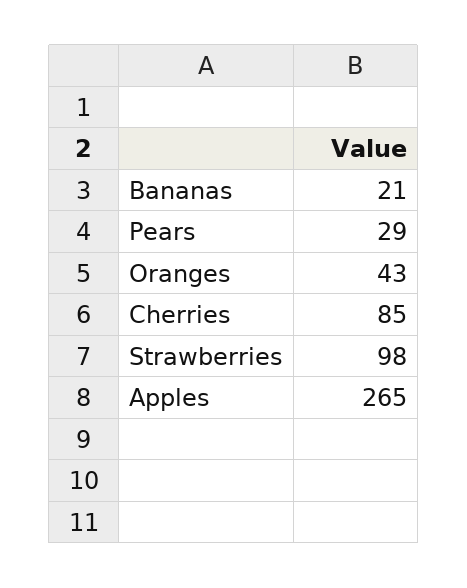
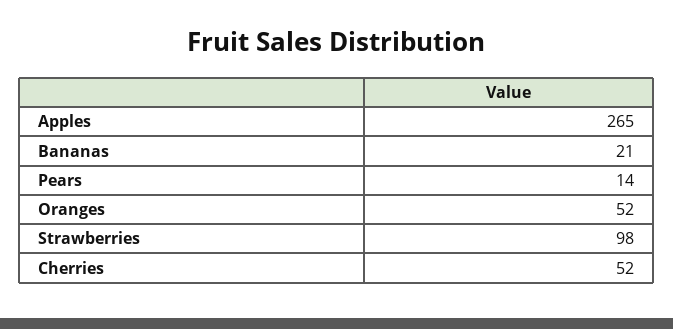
Pears: 29 -> 14
Oranges: 43 -> 52
Cherries: 85 -> 52

